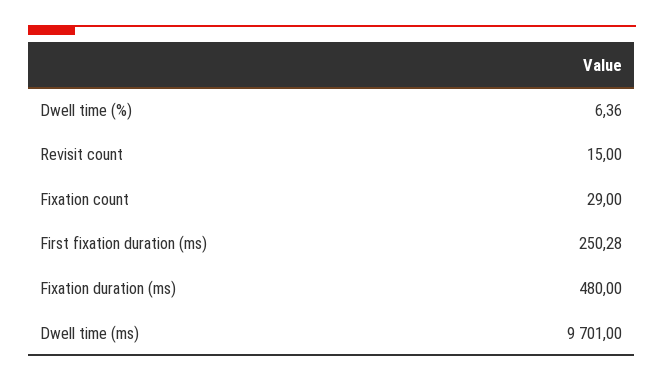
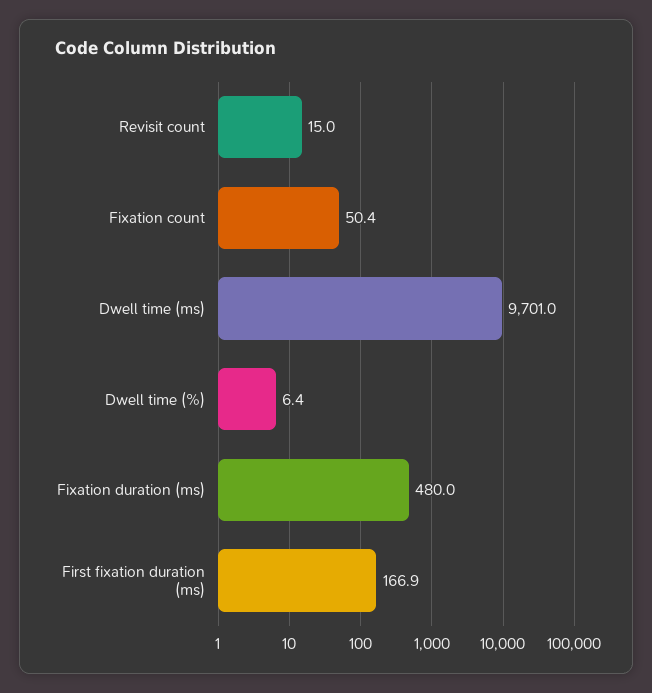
Fixation count: 29 -> 50.4
First fixation duration (ms): 250.28 -> 166.9

